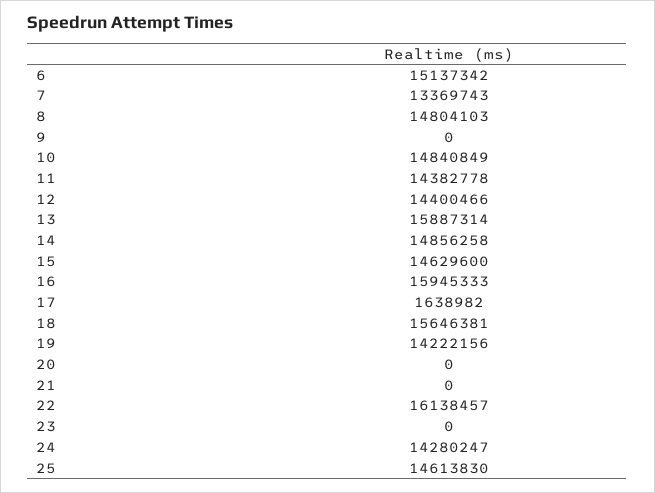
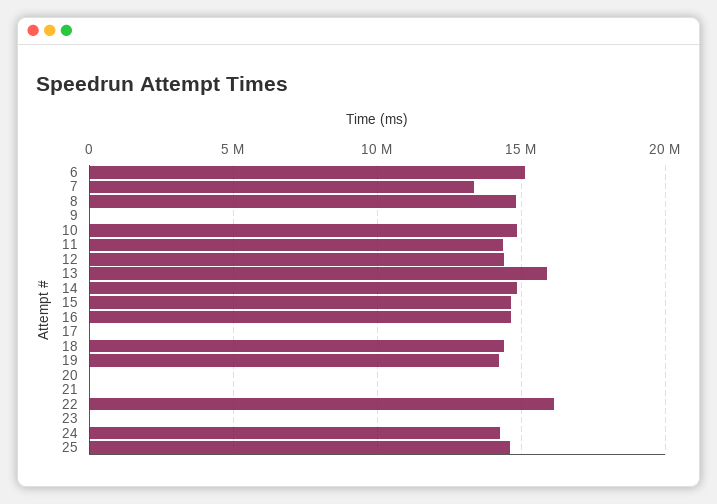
16: 15945333 -> 14500000
17: 1638982 -> 0
18: 15646381 -> 14500000

